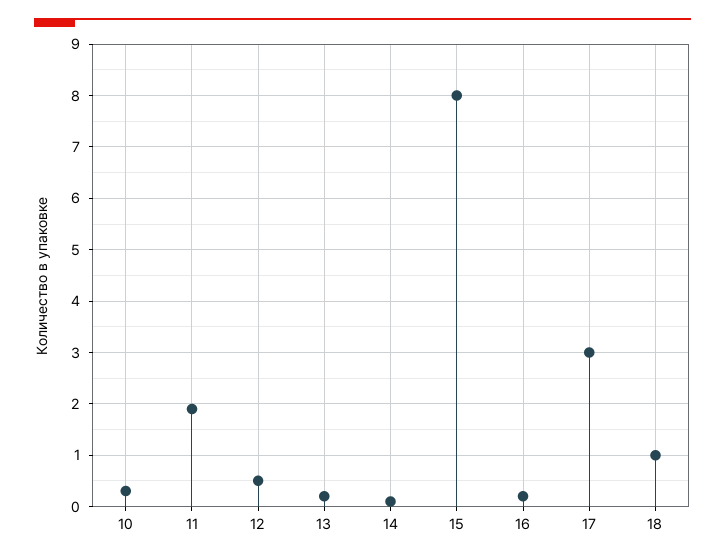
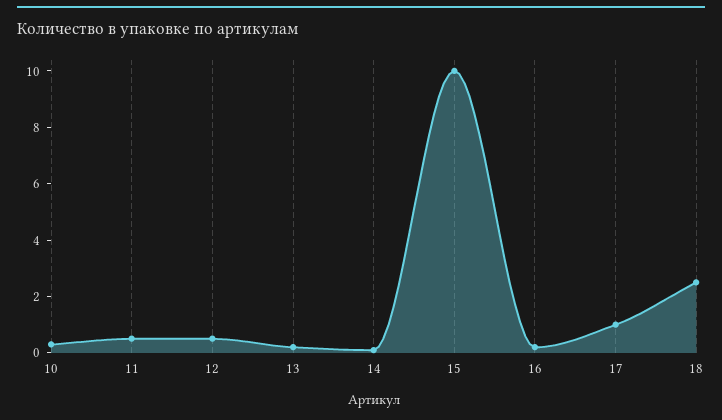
11: 2 -> 0.5
15: 8 -> 10
17: 3 -> 1
18: 1 -> 2.5

